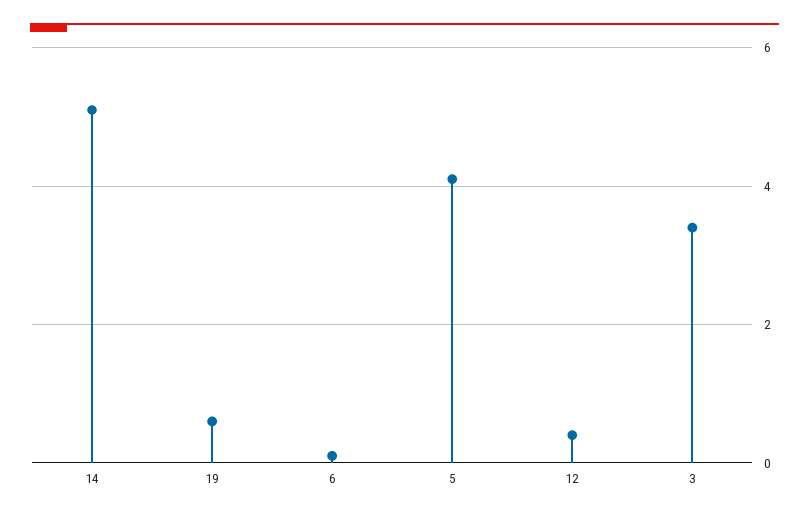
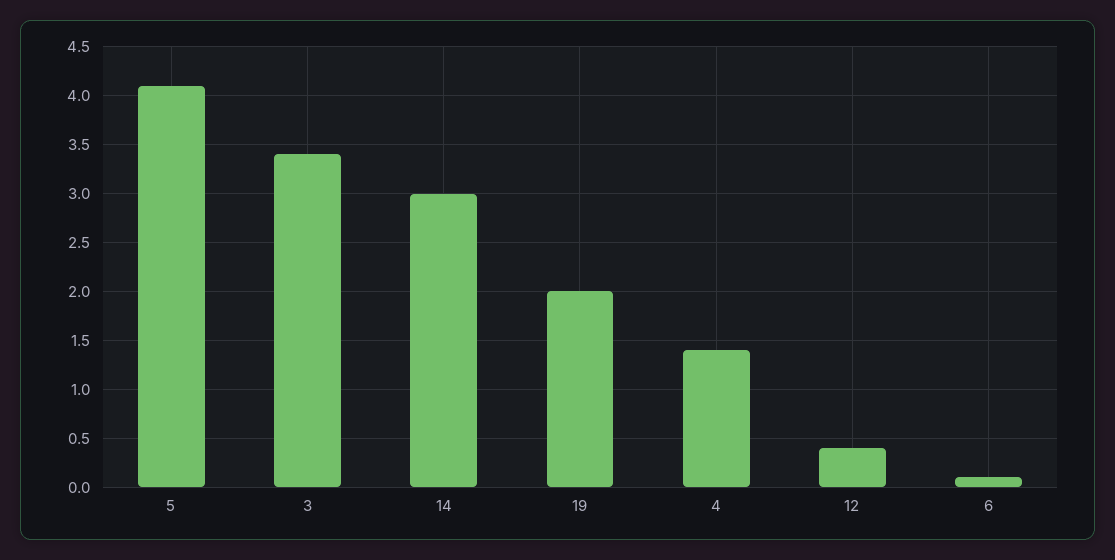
14: 5 -> 3
19: 0.5 -> 2
4: none -> 1.4

